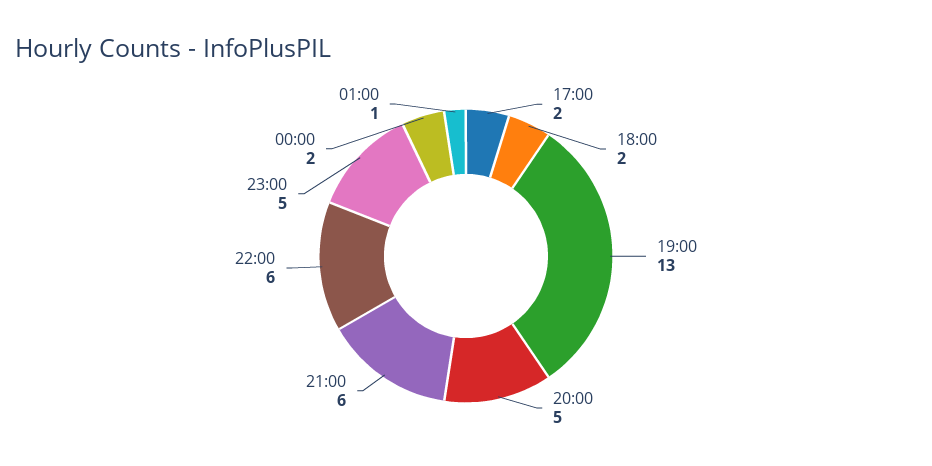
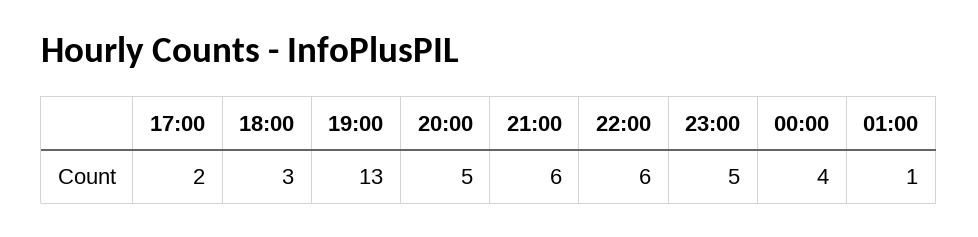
18:00: 2 -> 3
00:00: 2 -> 4

